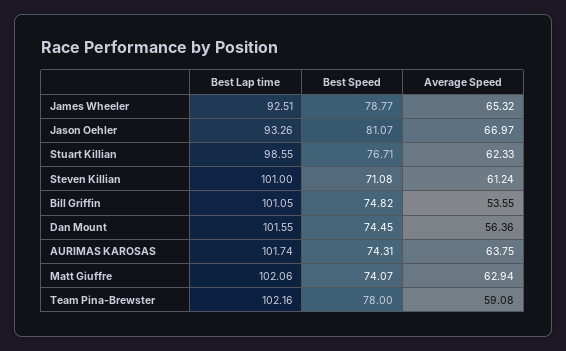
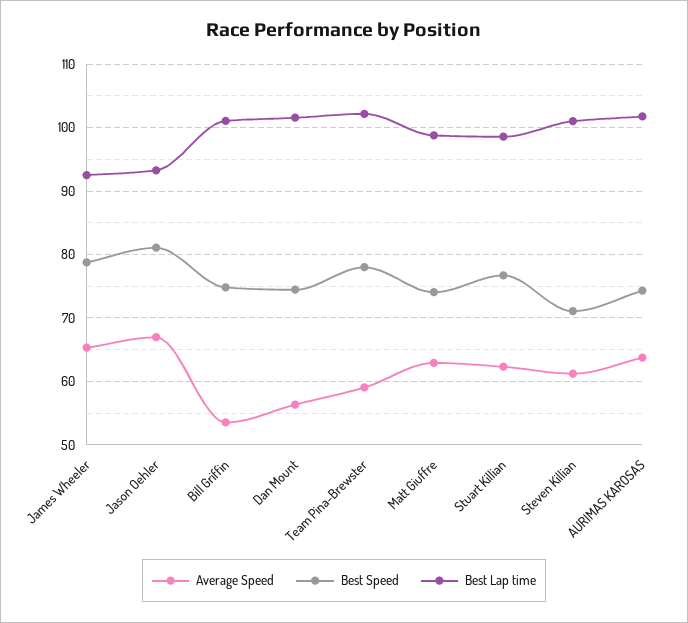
Best Lap time, Matt Giuffre: 102.06 -> 99

